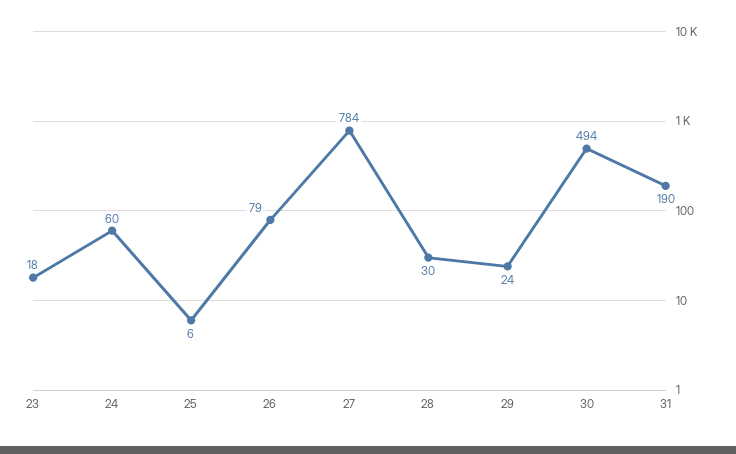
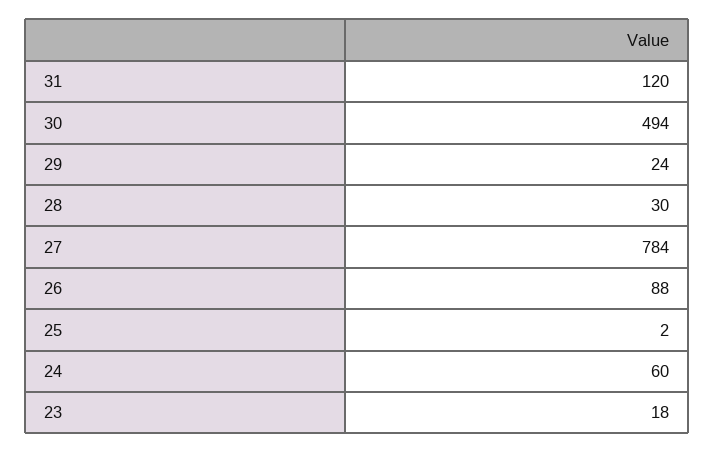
25: 6 -> 2
26: 79 -> 88
31: 190 -> 120

